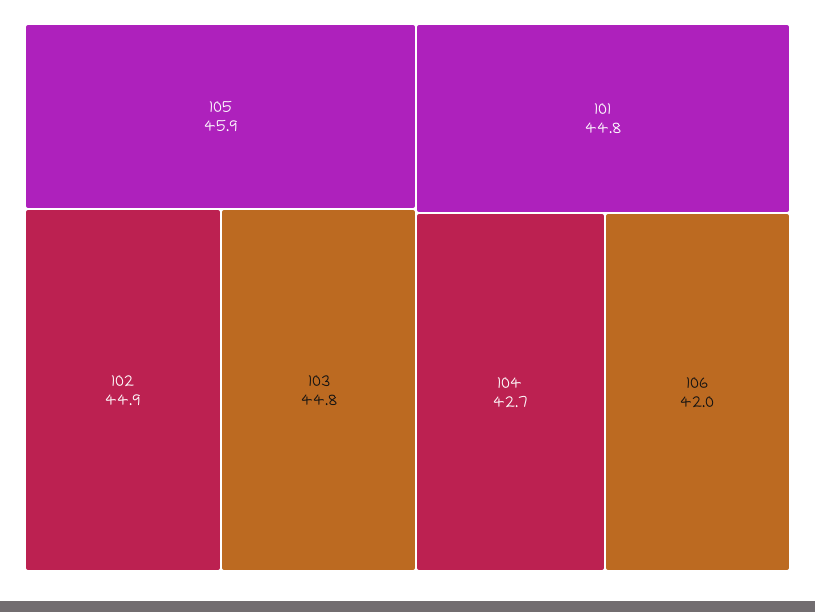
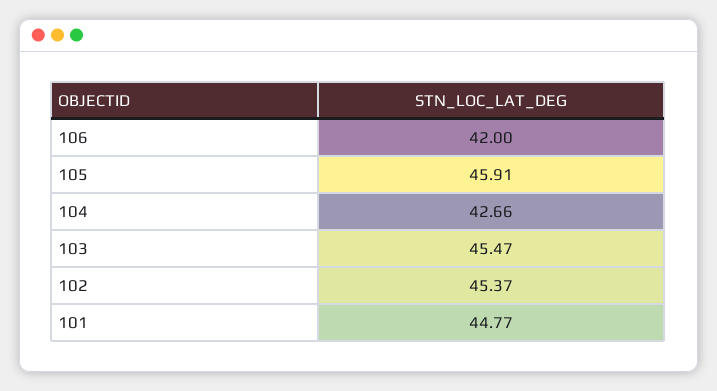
102: 44.9 -> 45.37
103: 44.8 -> 45.47

